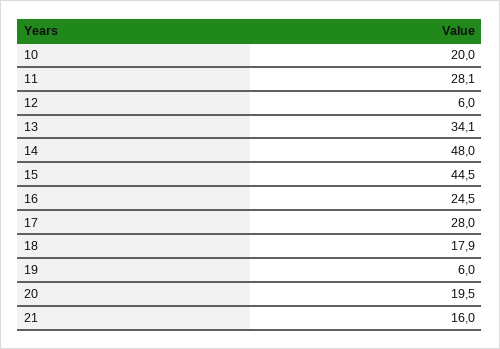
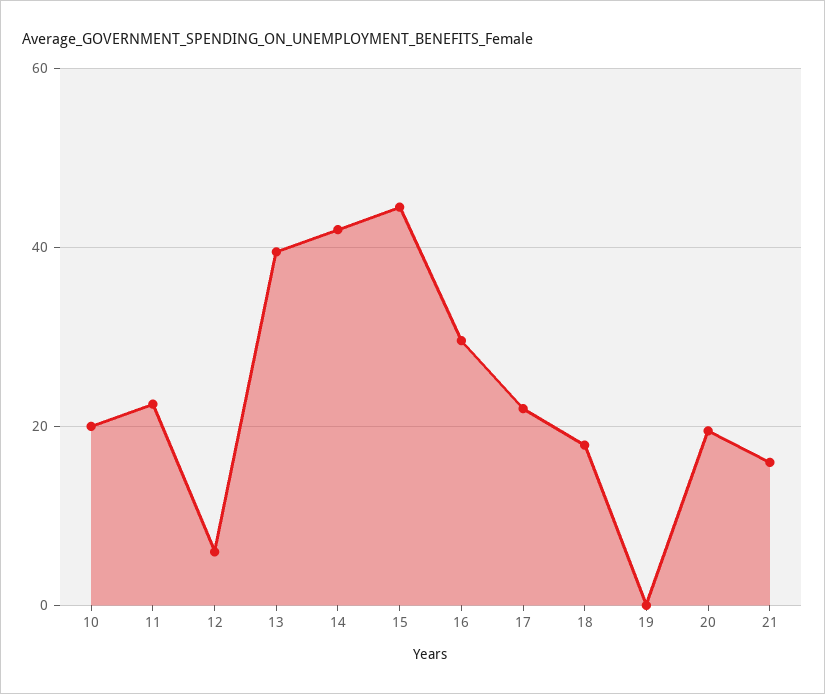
11: 28.1 -> 22
13: 34.1 -> 40
14: 48 -> 42
16: 24.5 -> 30
17: 28 -> 22
19: 6 -> 0

